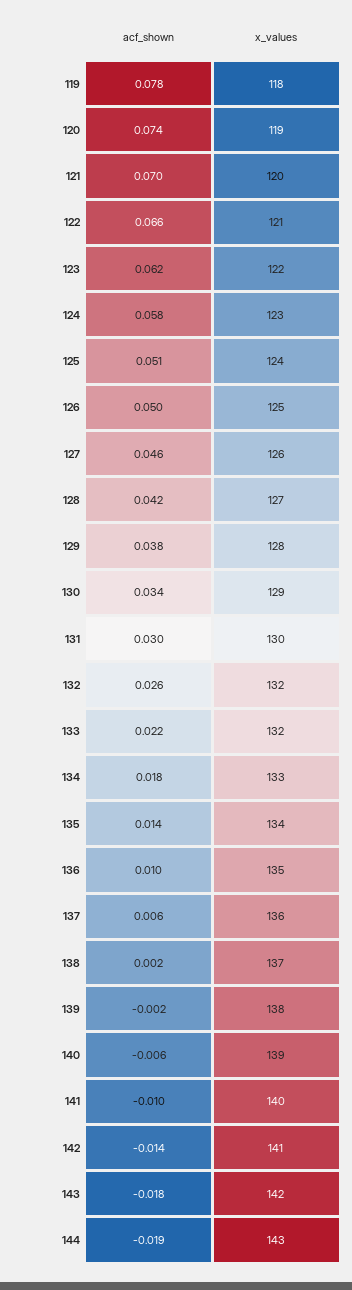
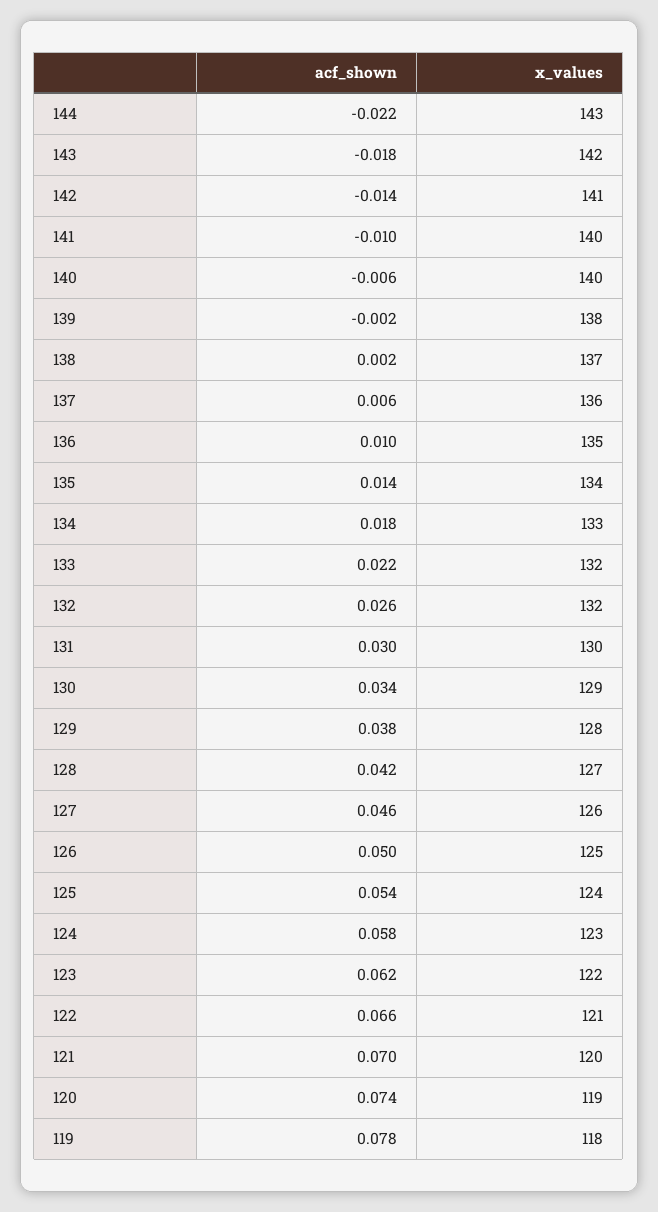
acf_shown, 125: 0.051 -> 0.054
x_values, 140: 139 -> 140
acf_shown, 144: -0.019 -> -0.022

